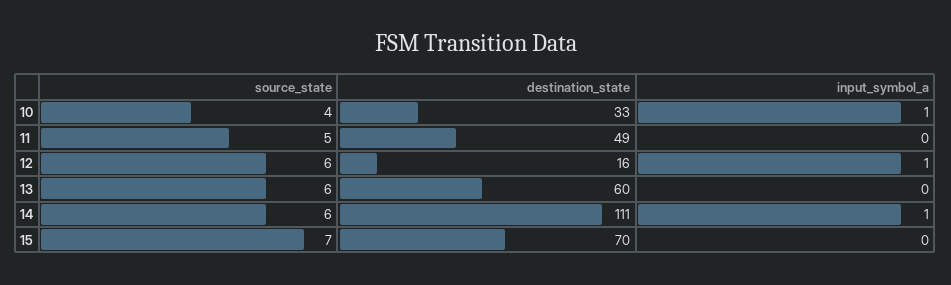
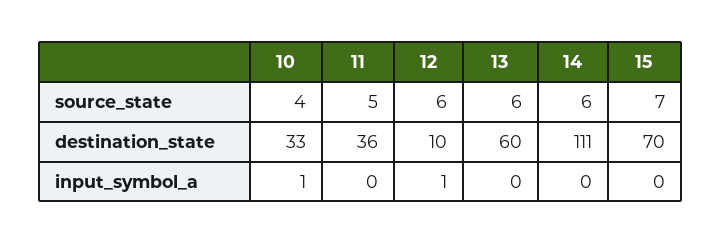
destination_state, 11: 49 -> 36
destination_state, 12: 16 -> 10
input_symbol_a, 14: 1 -> 0

